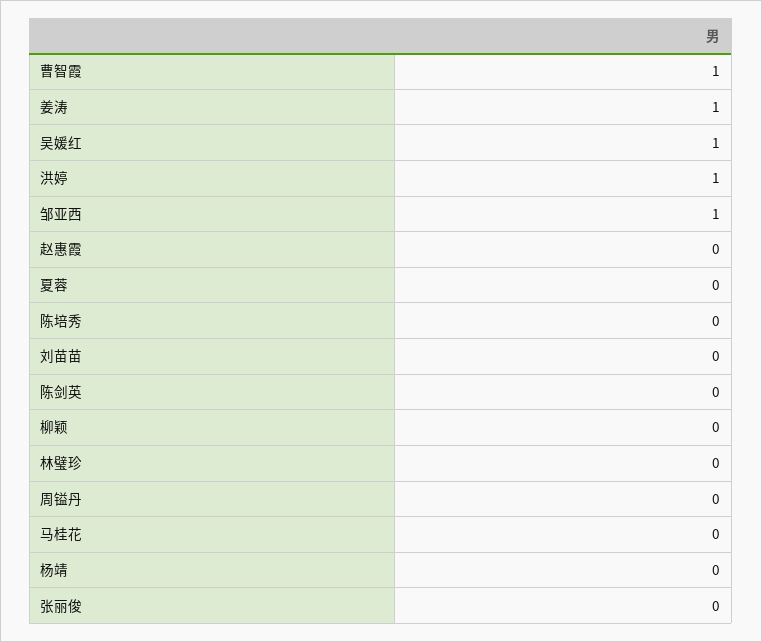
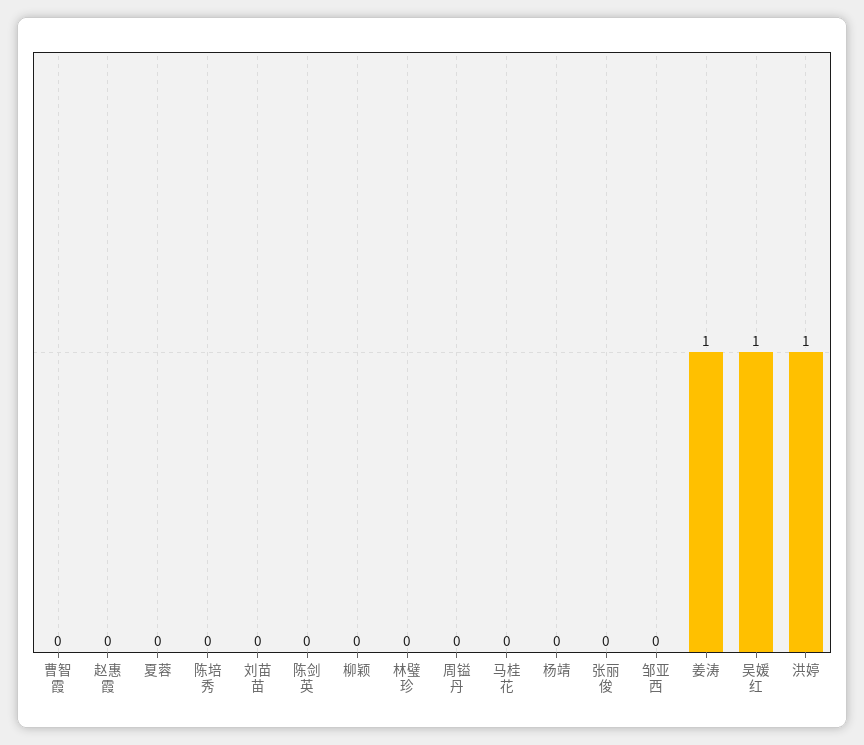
曹智霞: 1 -> 0
邹亚西: 1 -> 0

